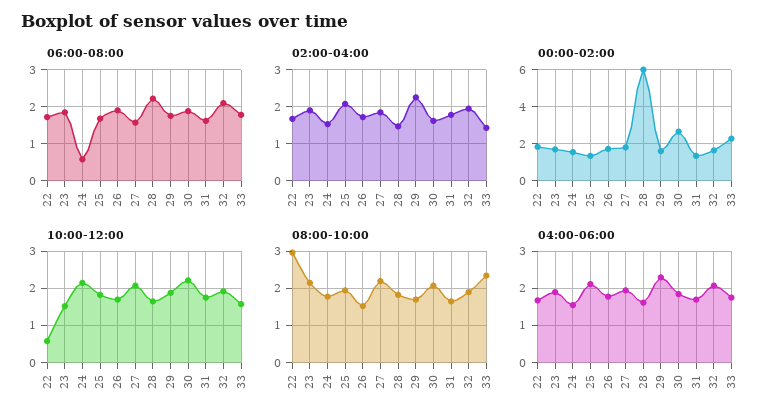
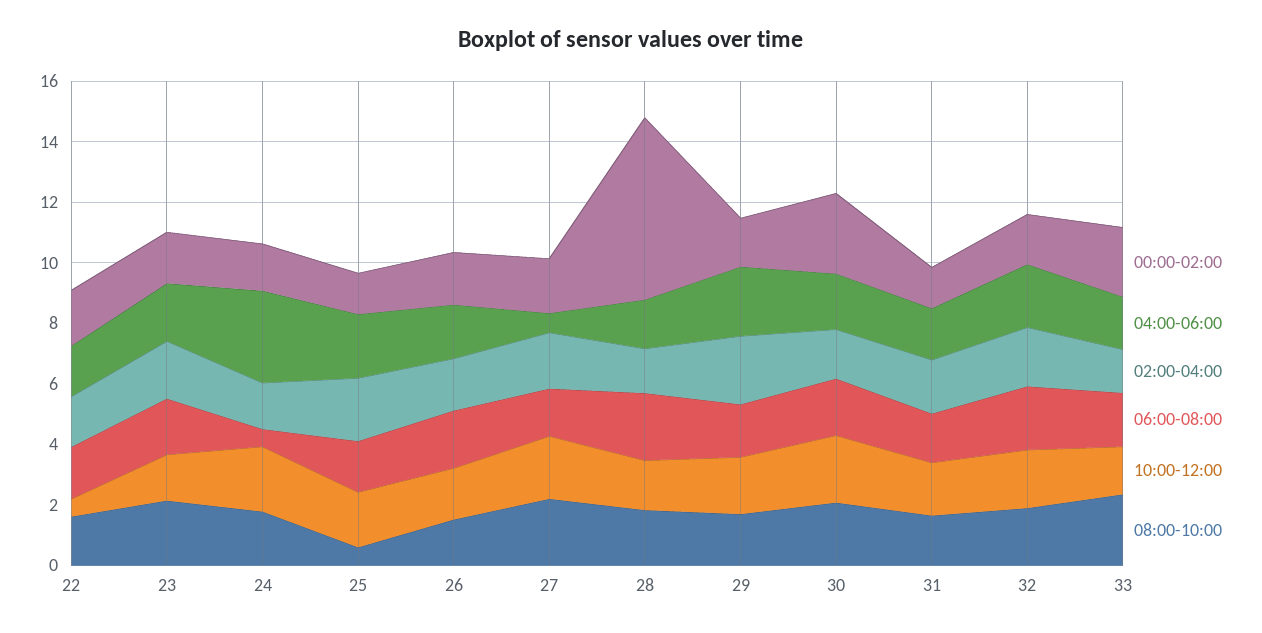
08:00-10:00, 22: 3 -> 1.5
08:00-10:00, 25: 2 -> 0.5
04:00-06:00, 24: 1.6 -> 3
04:00-06:00, 27: 2 -> 0.5

